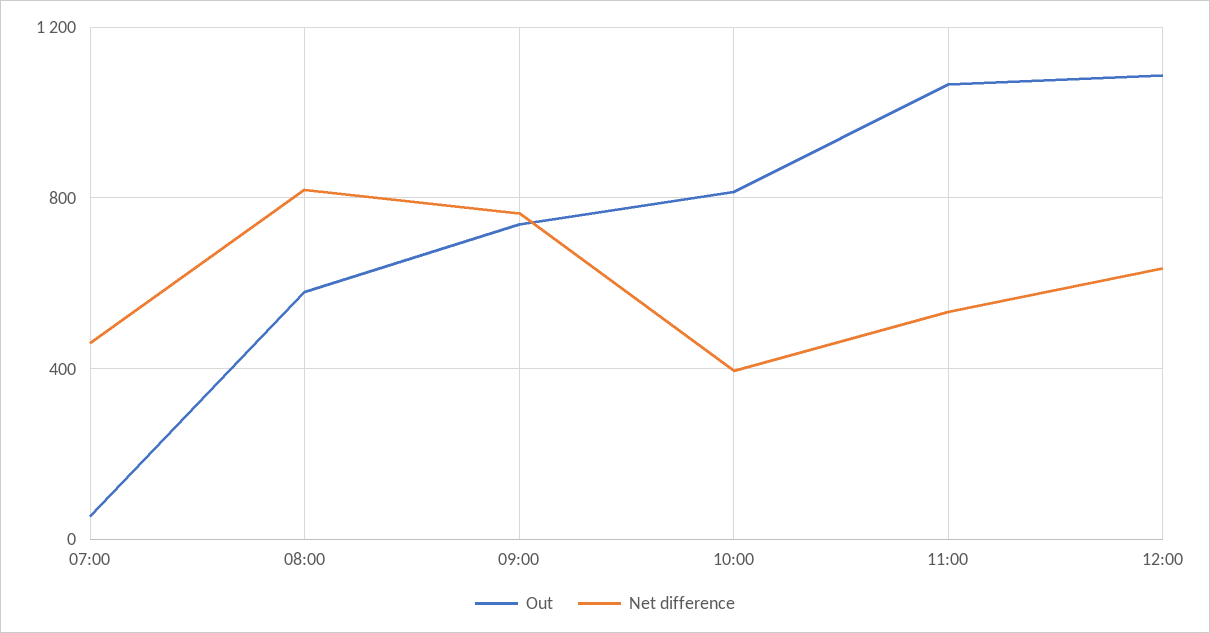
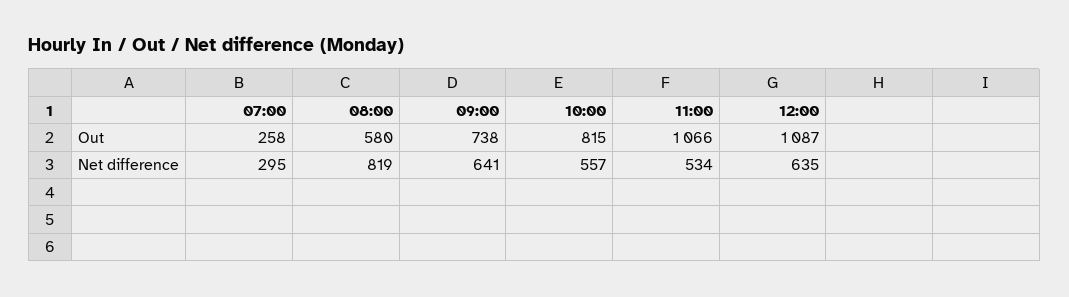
Out, 07:00: 50 -> 258
Net difference, 07:00: 450 -> 295
Net difference, 09:00: 750 -> 641
Net difference, 10:00: 400 -> 557

